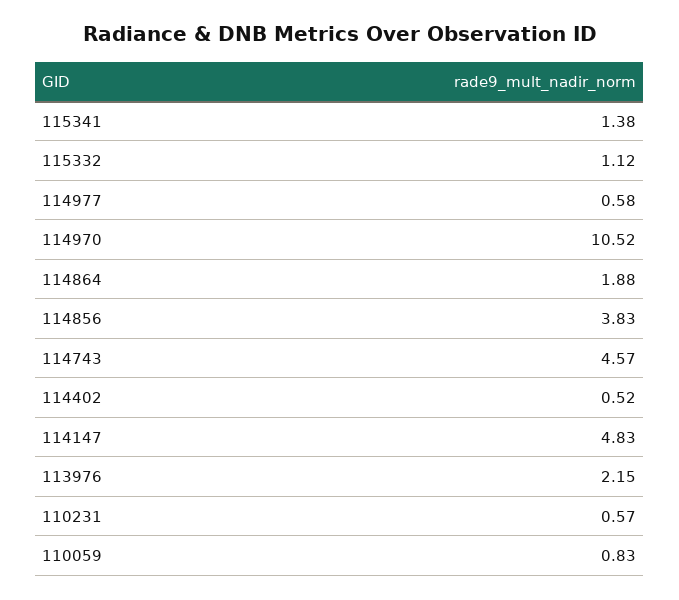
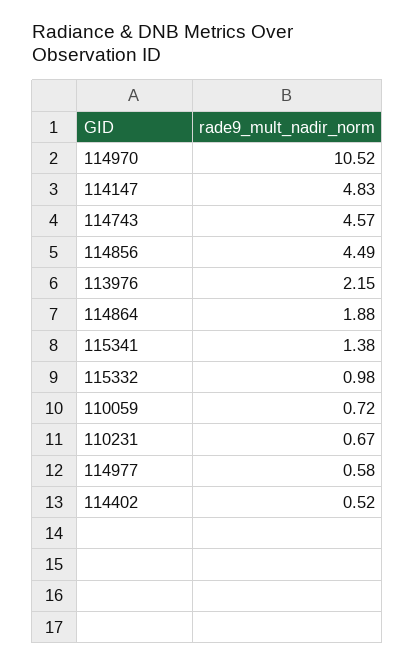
115332: 1.12 -> 0.98
114856: 3.83 -> 4.49
110231: 0.57 -> 0.67
110059: 0.83 -> 0.72

